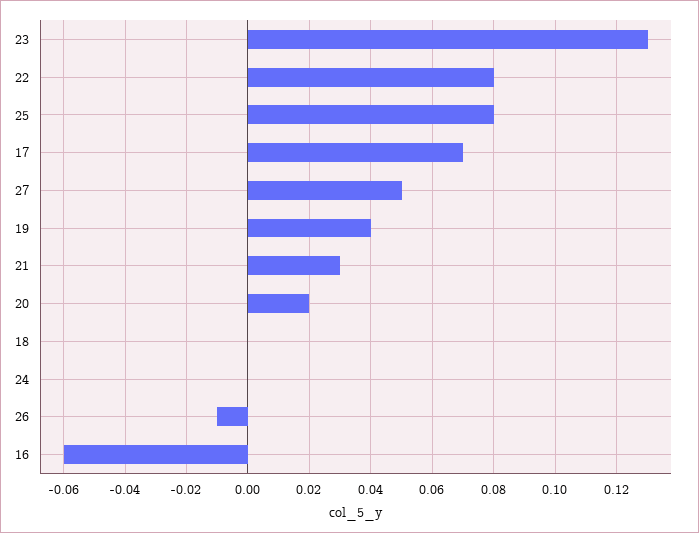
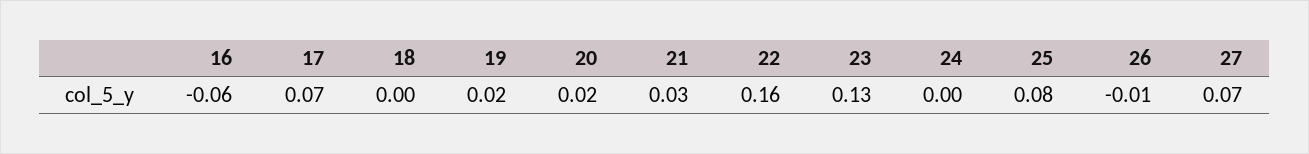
22: 0.08 -> 0.16
27: 0.05 -> 0.07
19: 0.04 -> 0.02

